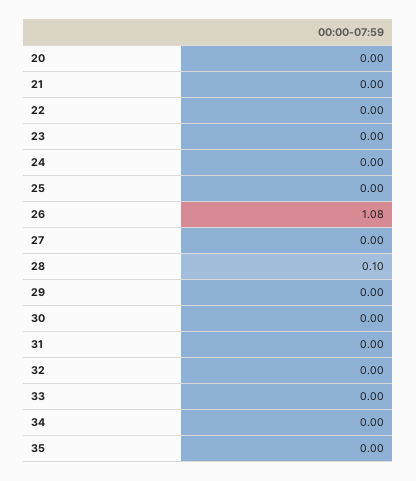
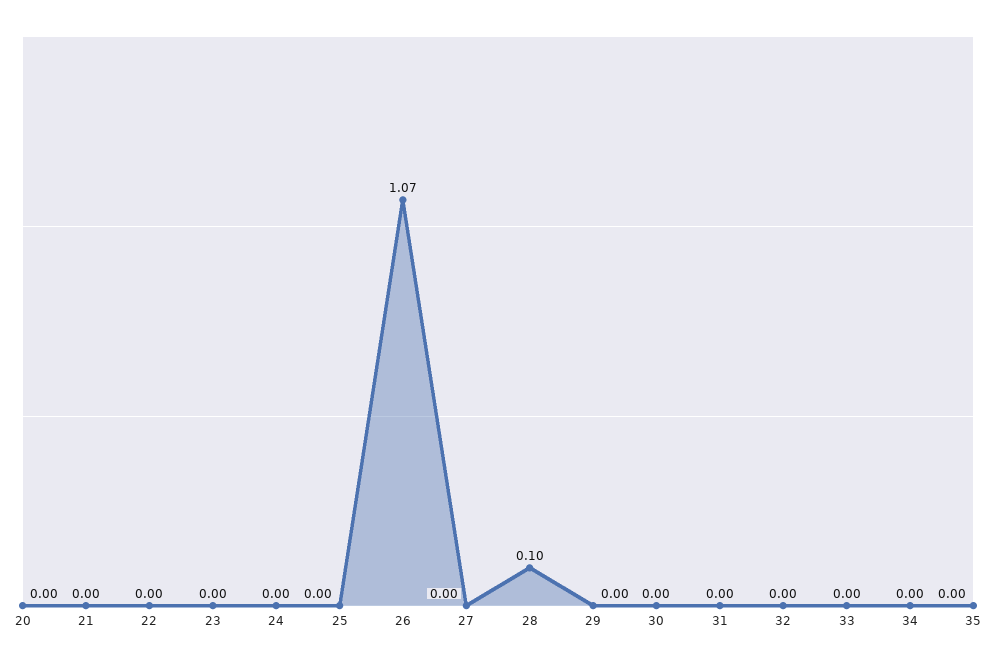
26: 1.08 -> 1.07

